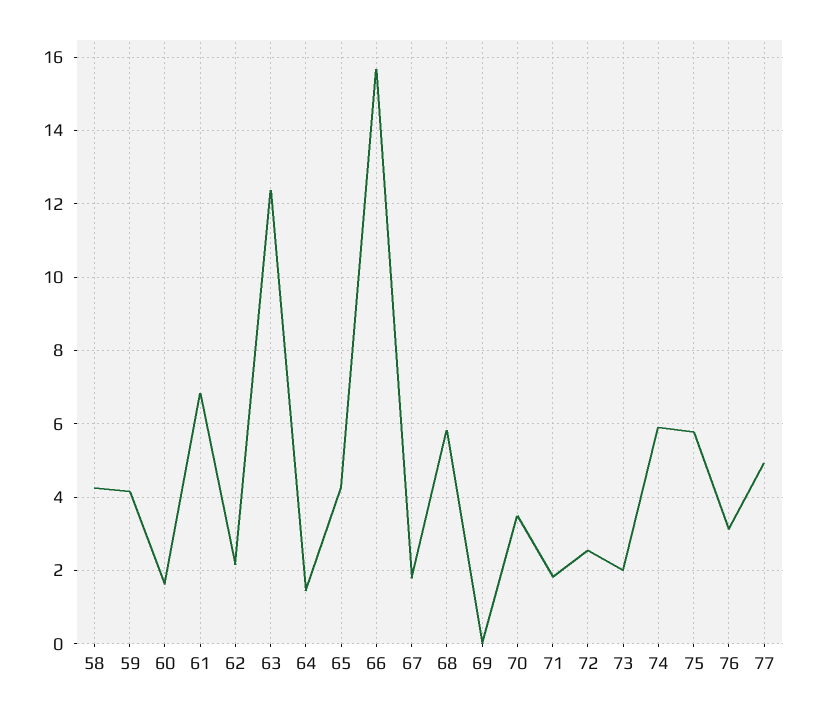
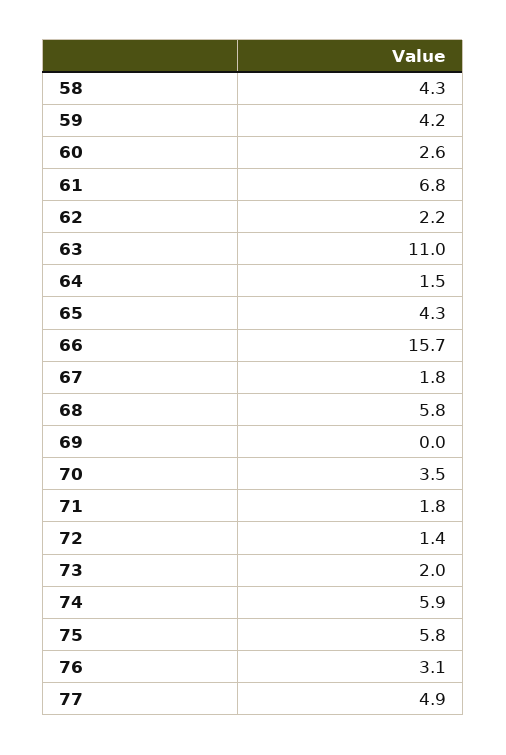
60: 1.6 -> 2.6
63: 12.4 -> 11
72: 2.6 -> 1.4

